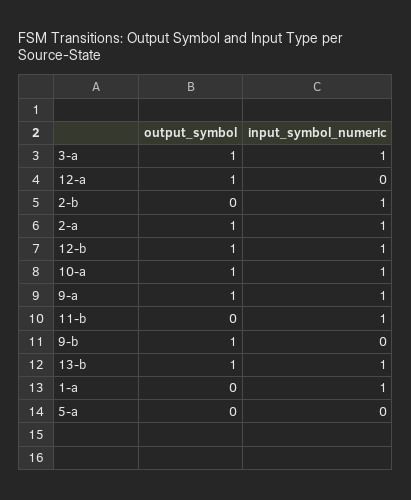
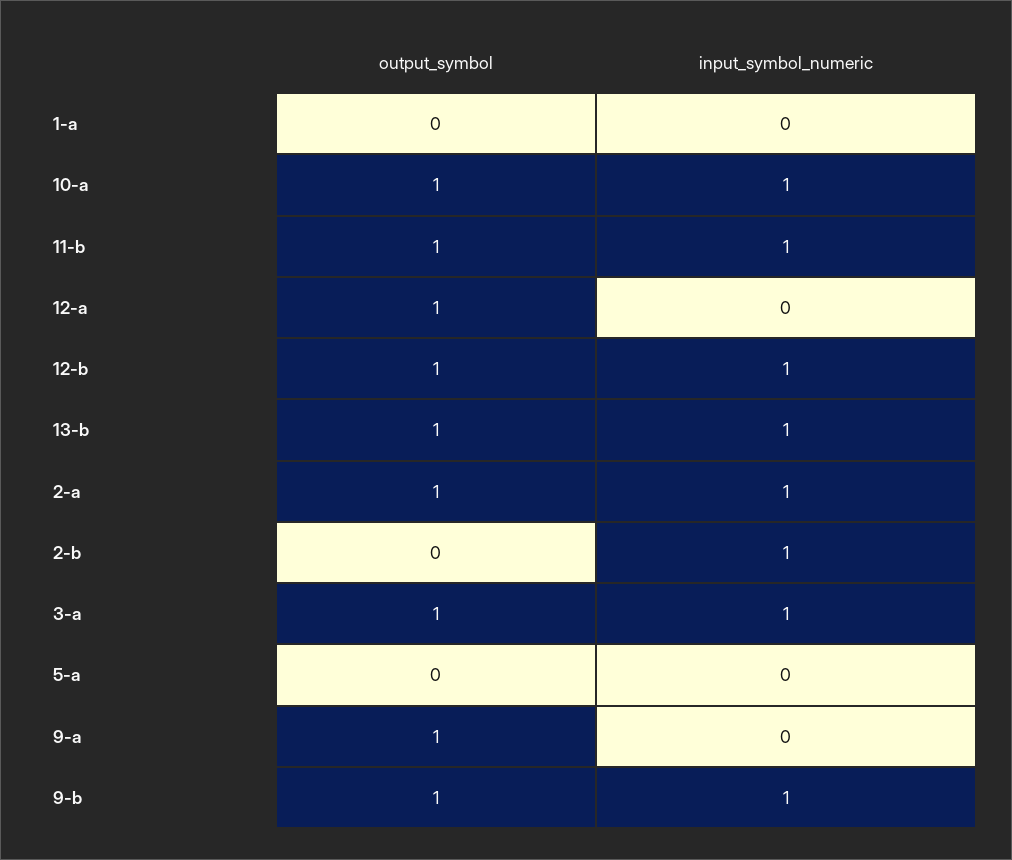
input_symbol_numeric, 9-a: 1 -> 0
output_symbol, 11-b: 0 -> 1
input_symbol_numeric, 9-b: 0 -> 1
input_symbol_numeric, 1-a: 1 -> 0

